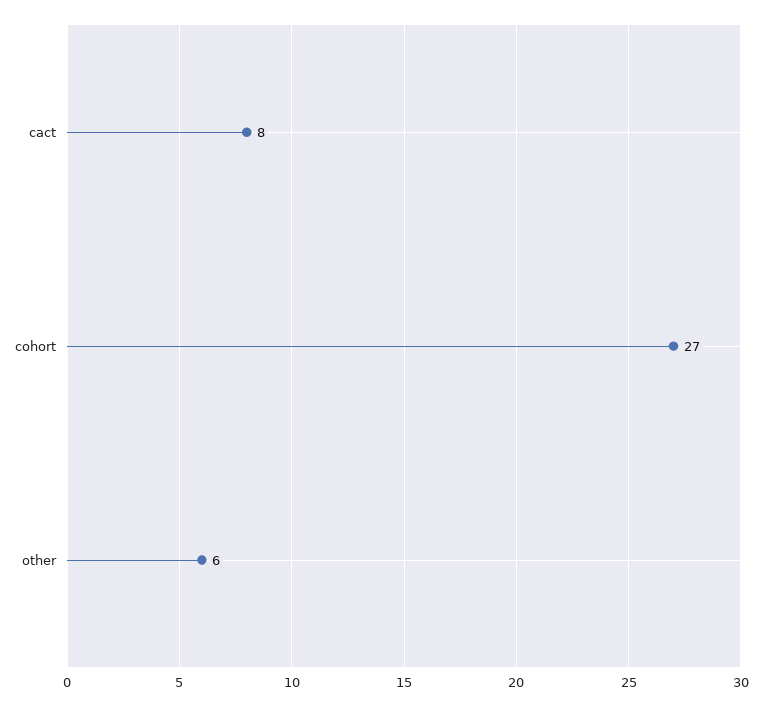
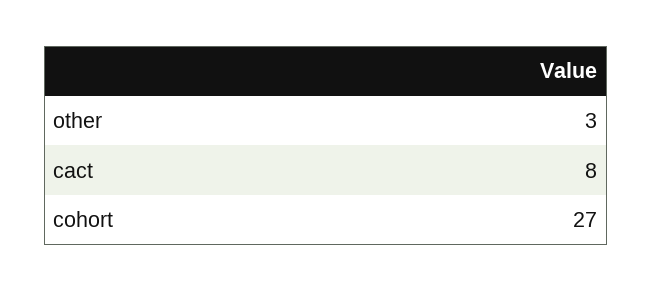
other: 6 -> 3

